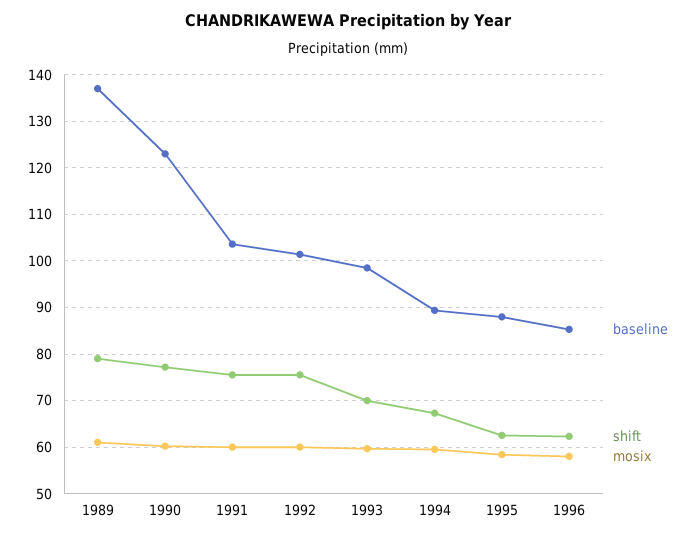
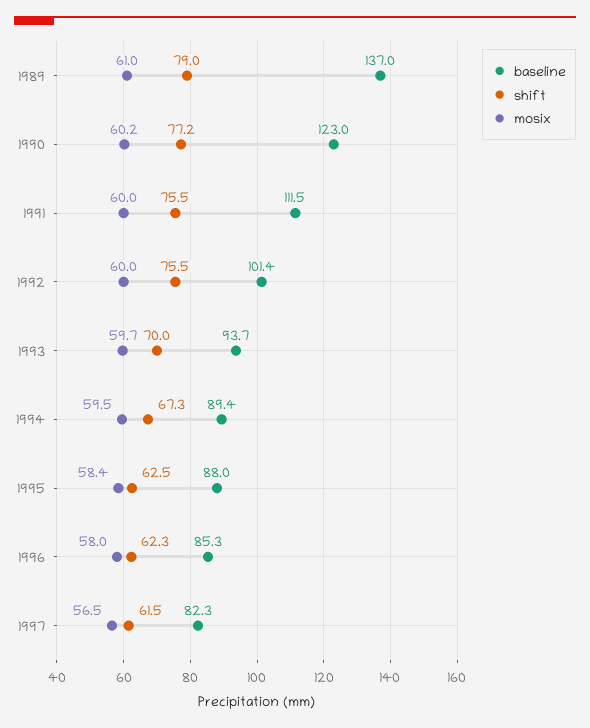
baseline, 1991: 104 -> 111.5
baseline, 1993: 98 -> 93.7
baseline, 1997: none -> 82.3
shift, 1997: none -> 61.5
mosix, 1997: none -> 56.5

